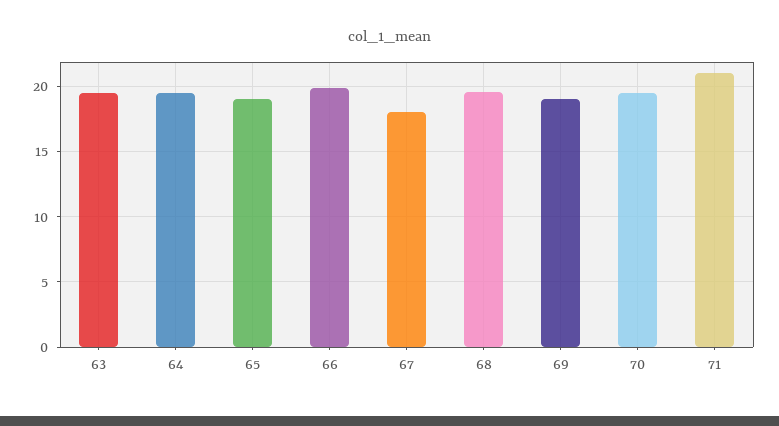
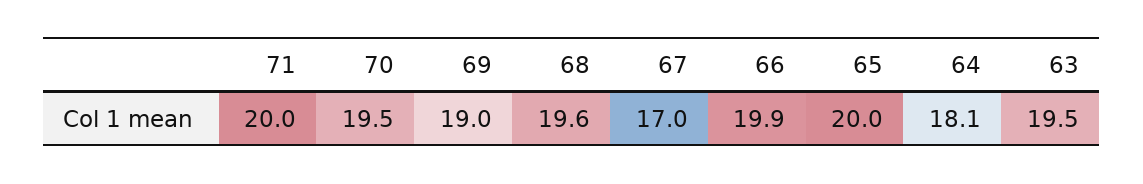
64: 19.5 -> 18.1
65: 19 -> 20
67: 18 -> 17
71: 21 -> 20

